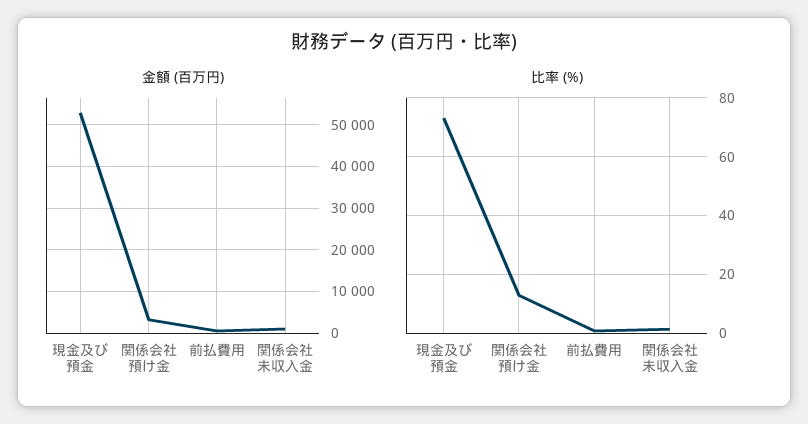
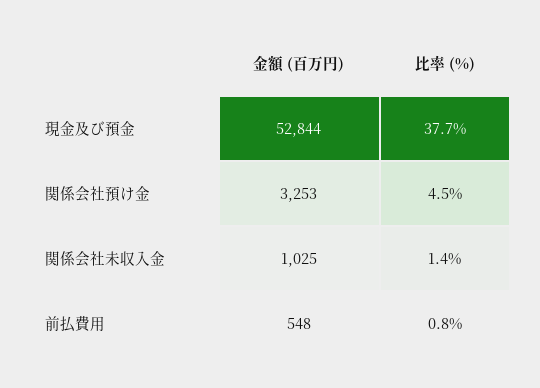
比率 (%), 現金及び預金: 72.5 -> 37.7
比率 (%), 関係会社預け金: 12.5 -> 4.5

